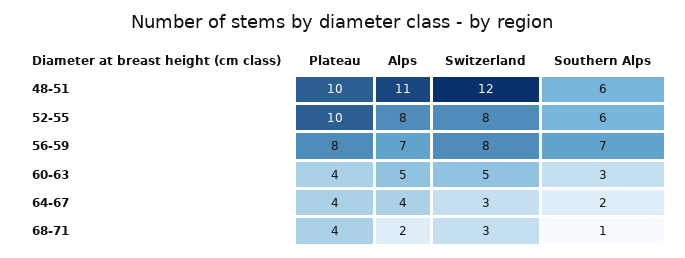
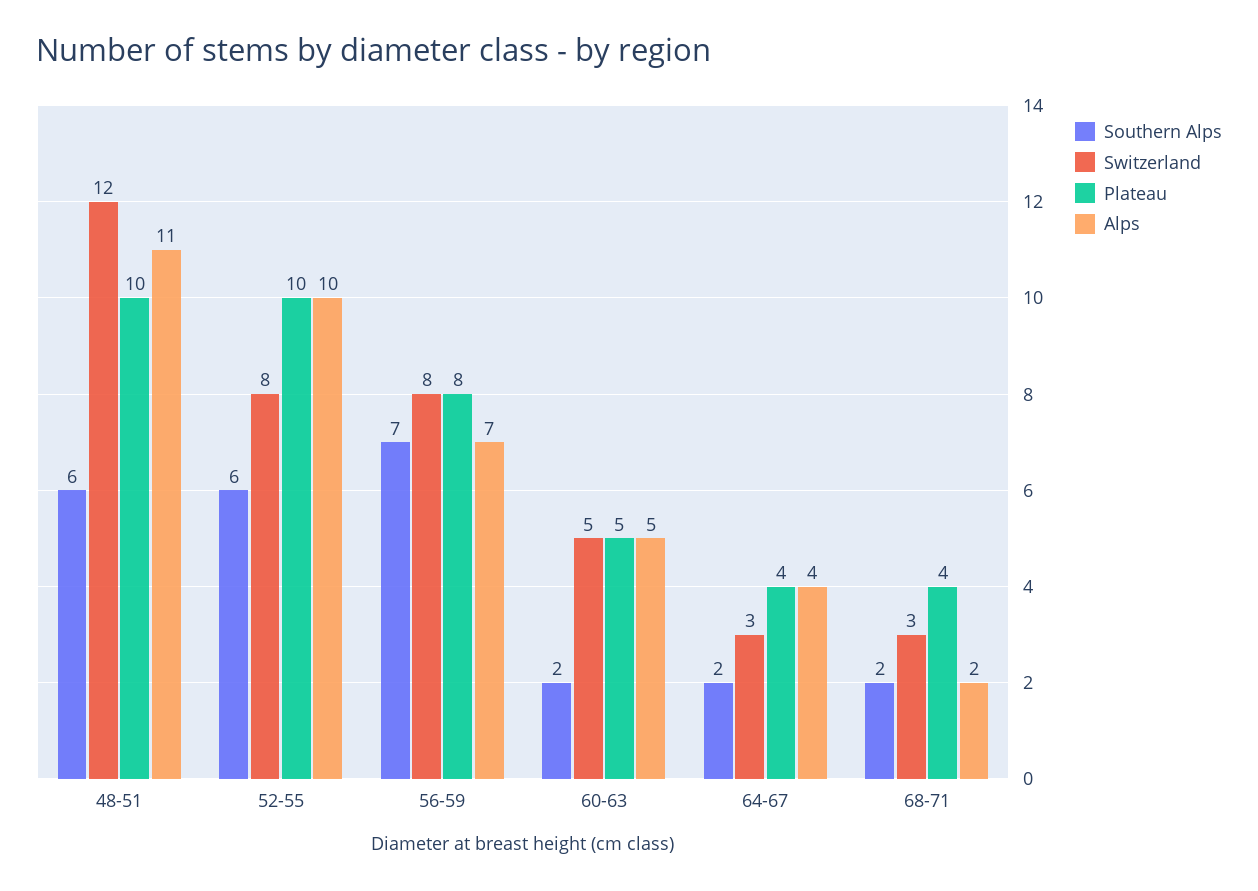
Alps, 52-55: 8 -> 10
Plateau, 60-63: 4 -> 5
Southern Alps, 60-63: 3 -> 2
Southern Alps, 68-71: 1 -> 2

